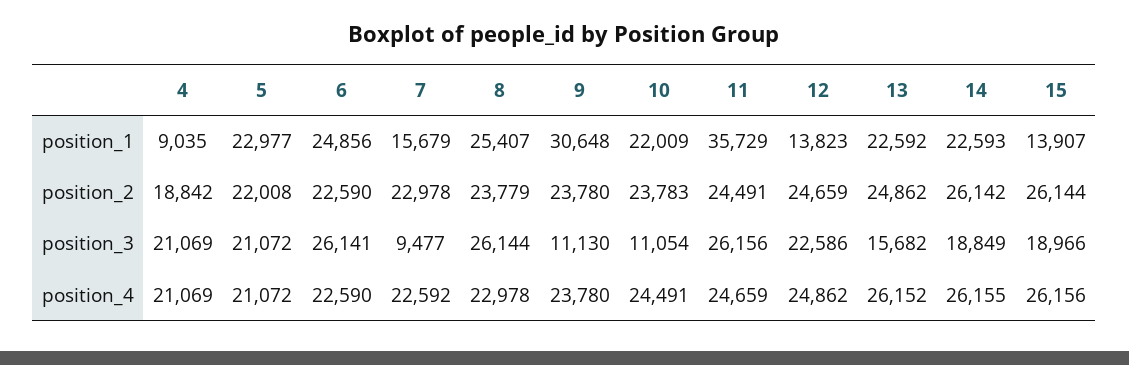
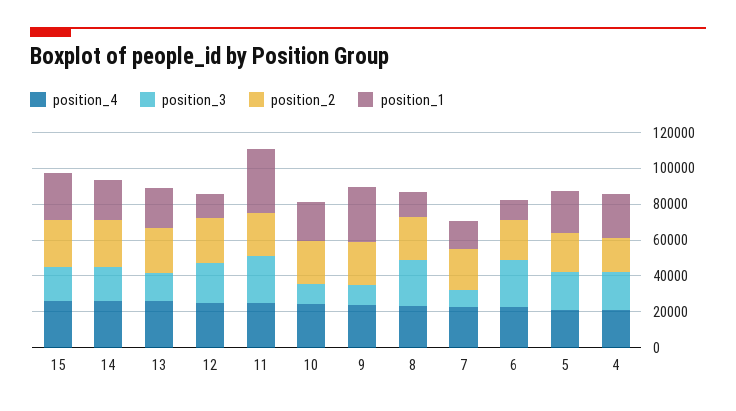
position_1, 4: 9035 -> 25000
position_1, 6: 24856 -> 10000
position_1, 8: 25407 -> 15000
position_1, 15: 13907 -> 25000

